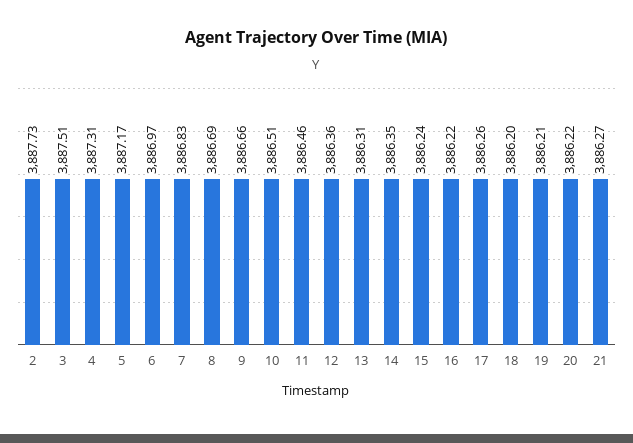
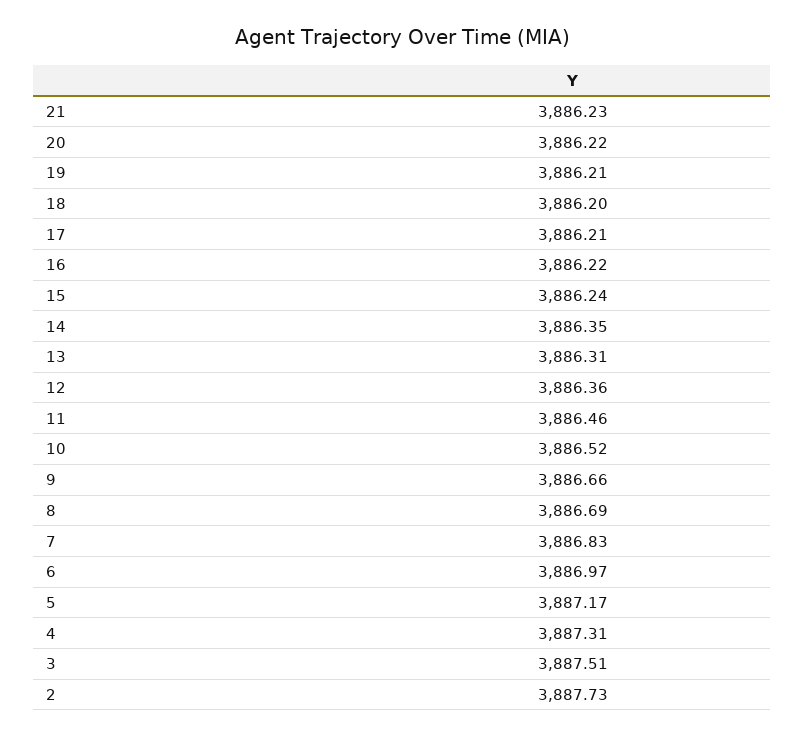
10: 3886.51 -> 3886.52
17: 3886.26 -> 3886.21
21: 3886.27 -> 3886.23

